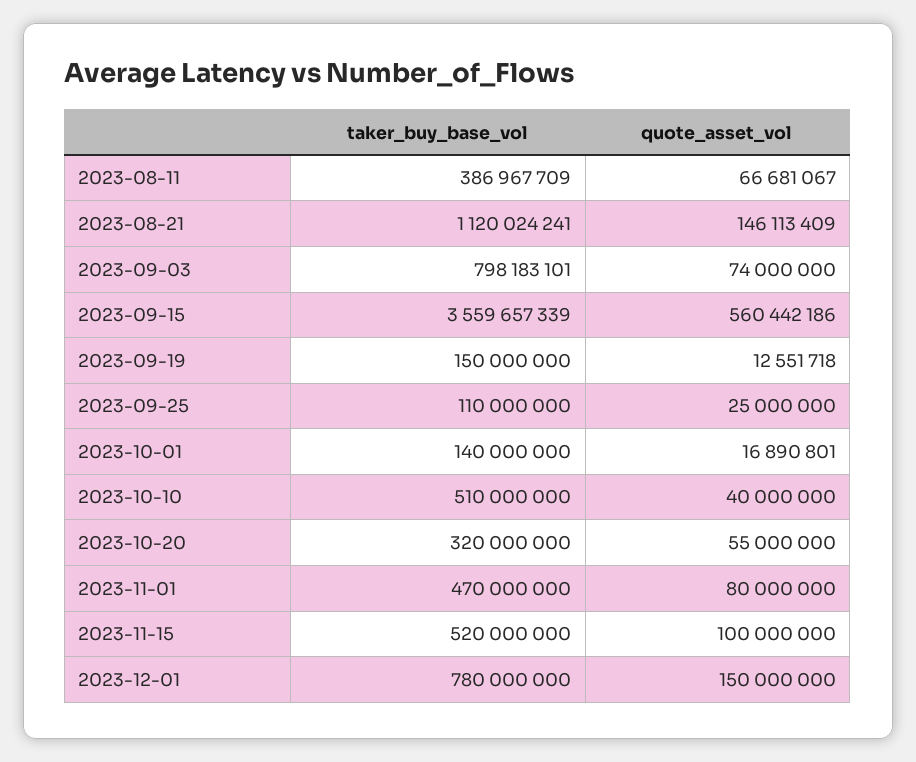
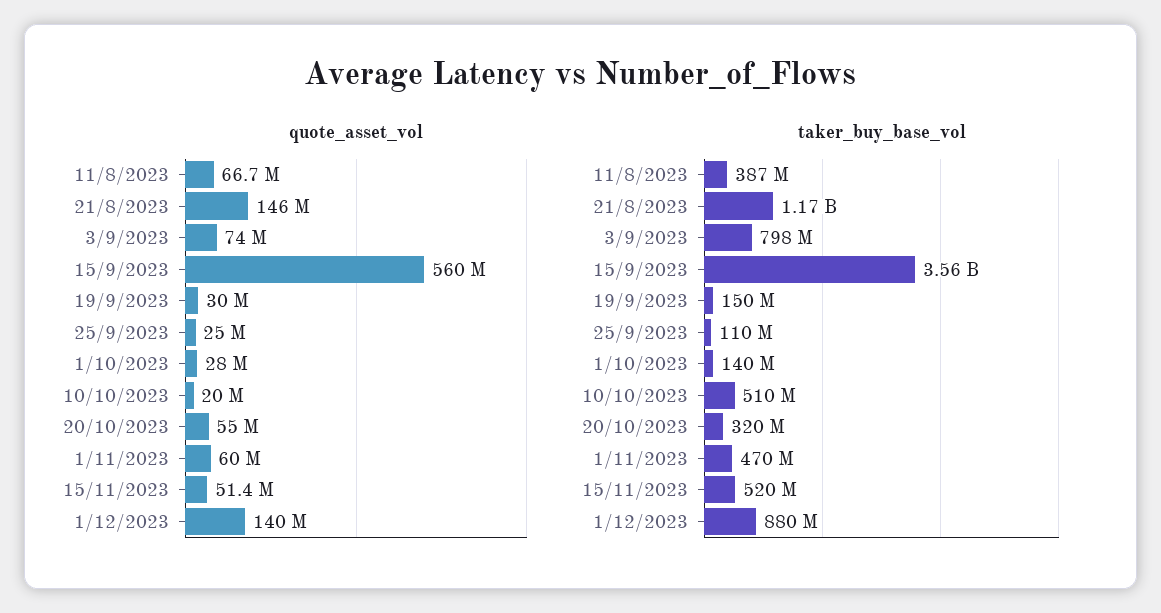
taker_buy_base_vol, 2023-08-21: 1120024241 -> 1170000000
quote_asset_vol, 2023-09-19: 12551718 -> 30000000
quote_asset_vol, 2023-10-01: 16890801 -> 28000000
quote_asset_vol, 2023-10-10: 40000000 -> 20000000
quote_asset_vol, 2023-11-01: 80000000 -> 60000000
quote_asset_vol, 2023-11-15: 100000000 -> 51400000
taker_buy_base_vol, 2023-12-01: 780000000 -> 880000000
quote_asset_vol, 2023-12-01: 150000000 -> 140000000

